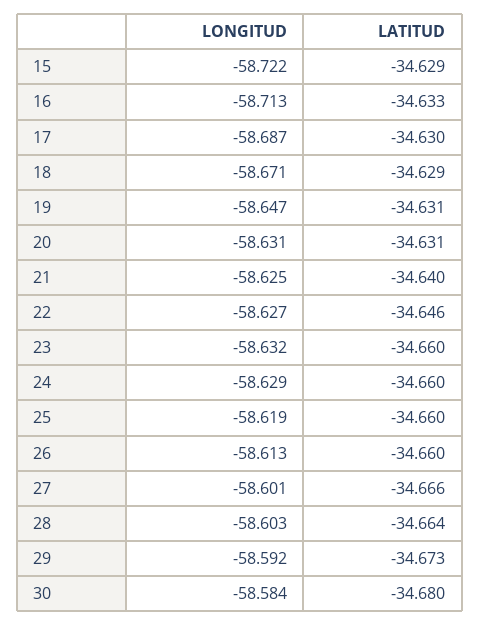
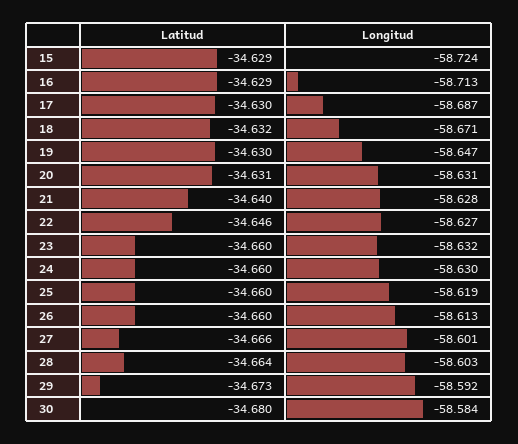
LONGITUD, 15: -58.722 -> -58.724
LATITUD, 16: -34.633 -> -34.629
LATITUD, 18: -34.629 -> -34.632
LATITUD, 19: -34.631 -> -34.63
LONGITUD, 21: -58.625 -> -58.628
LONGITUD, 24: -58.629 -> -58.63

